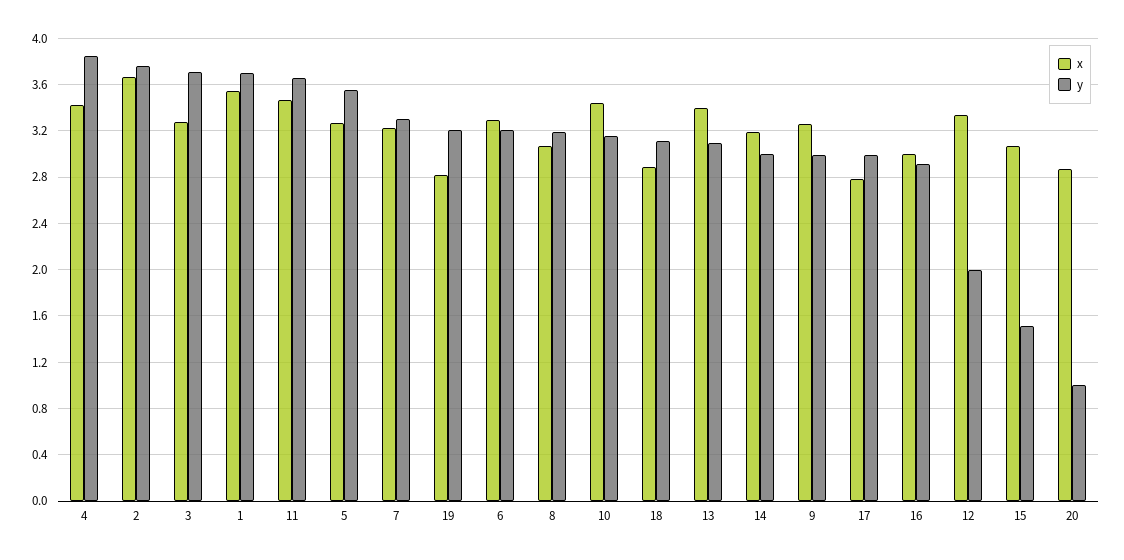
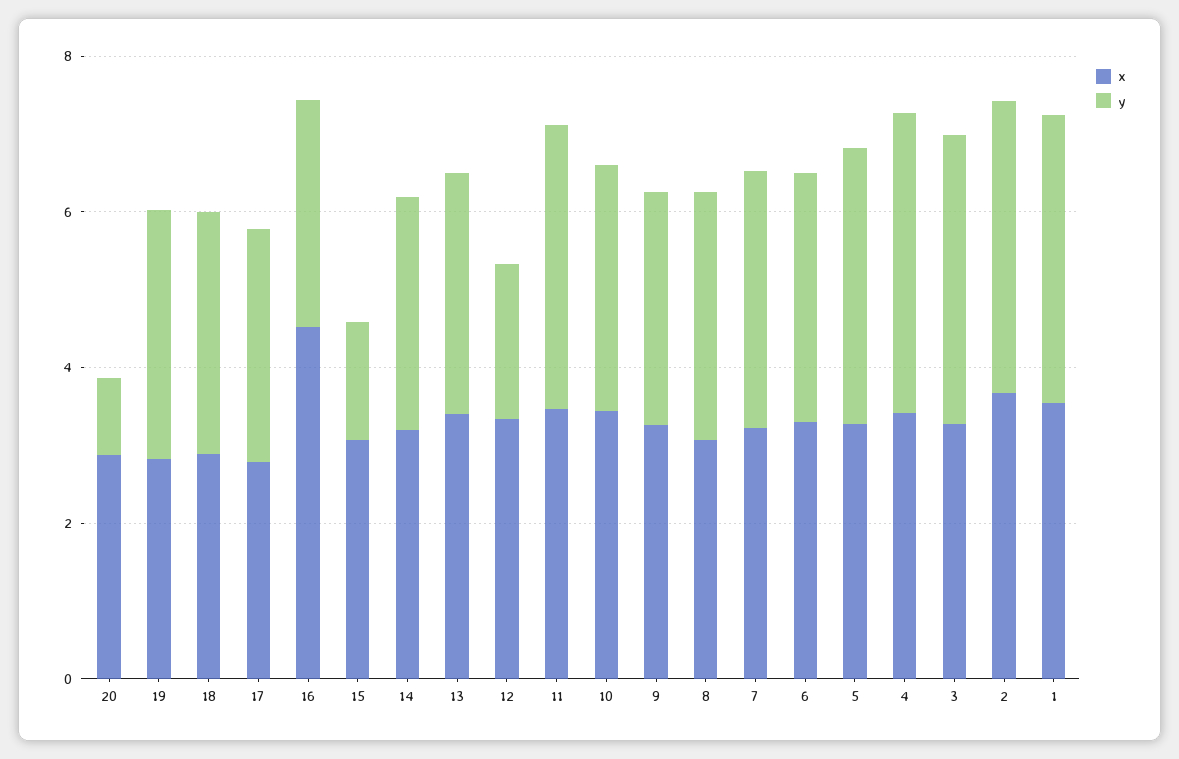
x, 16: 3 -> 4.5

